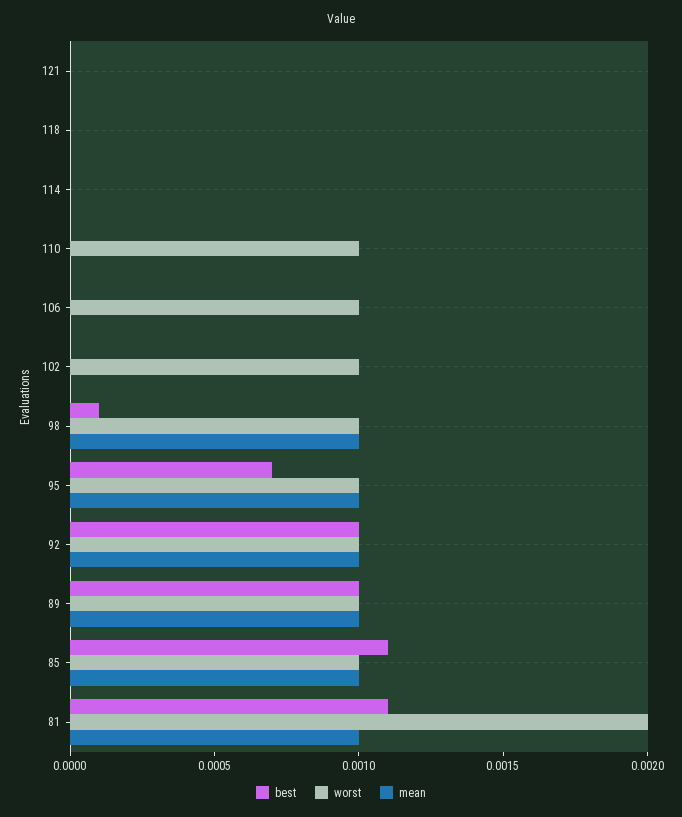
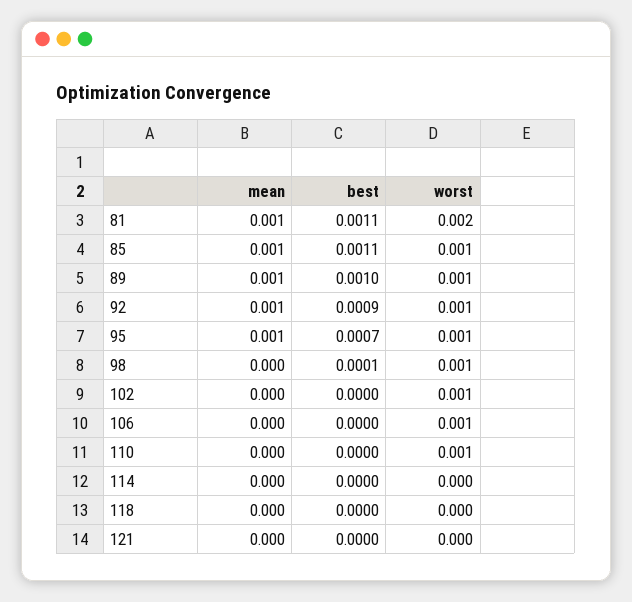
mean, 98: 0.001 -> 0
best, 92: 0.001 -> 0.0009

